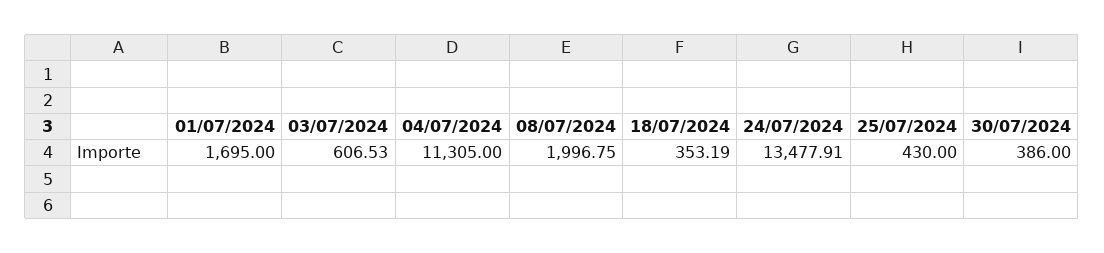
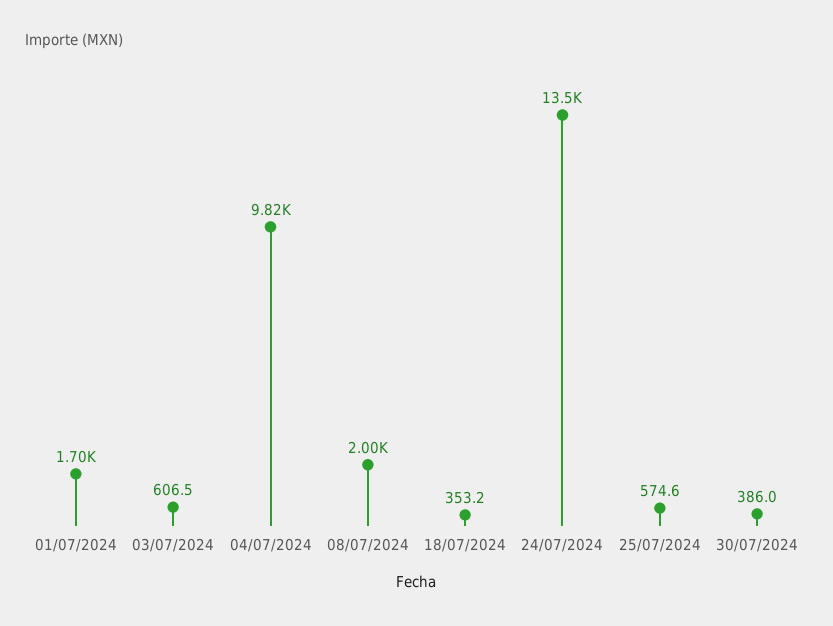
04/07/2024: 11305 -> 9820
25/07/2024: 430 -> 574.6

